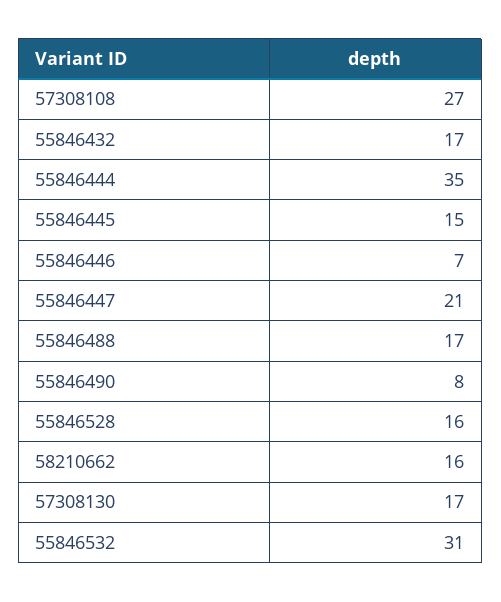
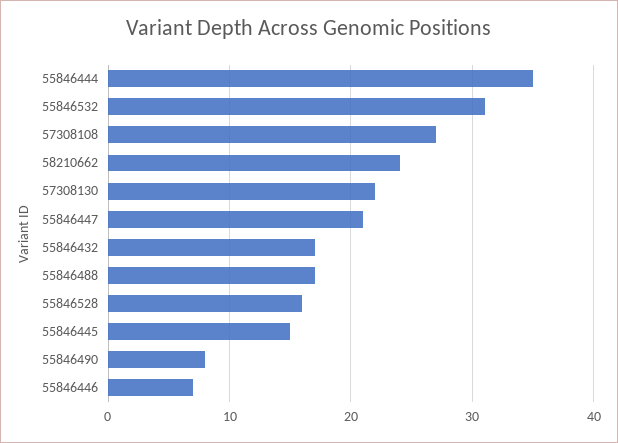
58210662: 16 -> 24
57308130: 17 -> 22

